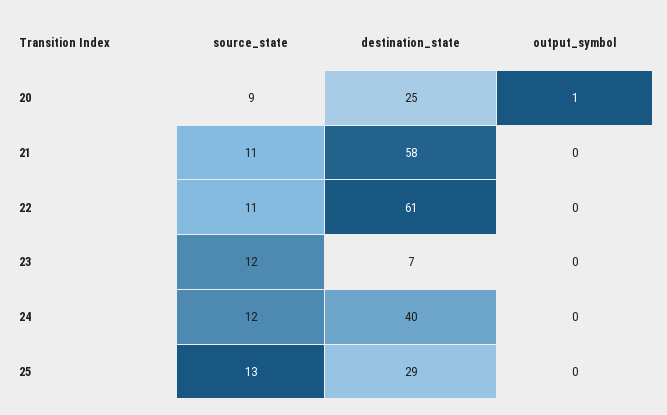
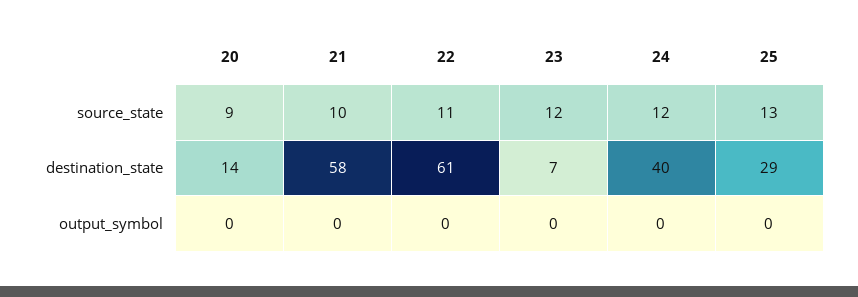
destination_state, 20: 25 -> 14
output_symbol, 20: 1 -> 0
source_state, 21: 11 -> 10

